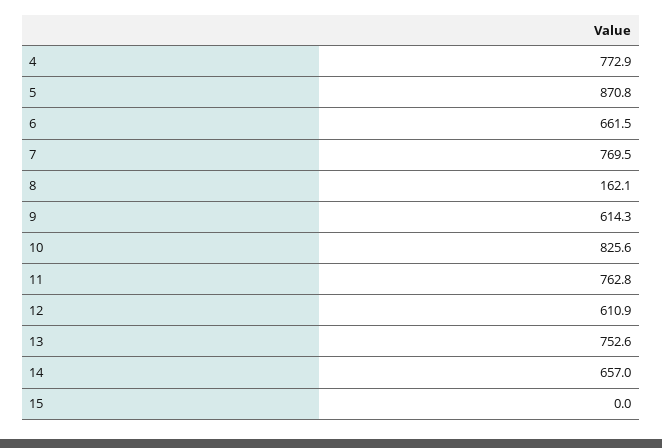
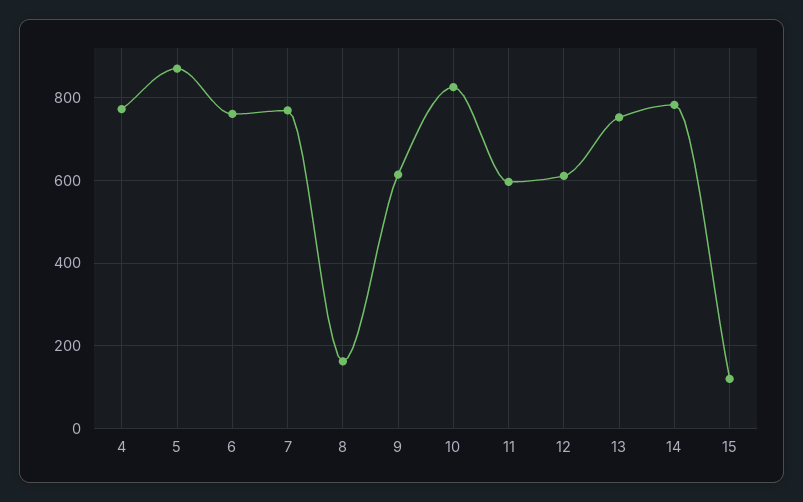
6: 661.5 -> 760
11: 762.8 -> 600
14: 657 -> 780
15: 0 -> 120

